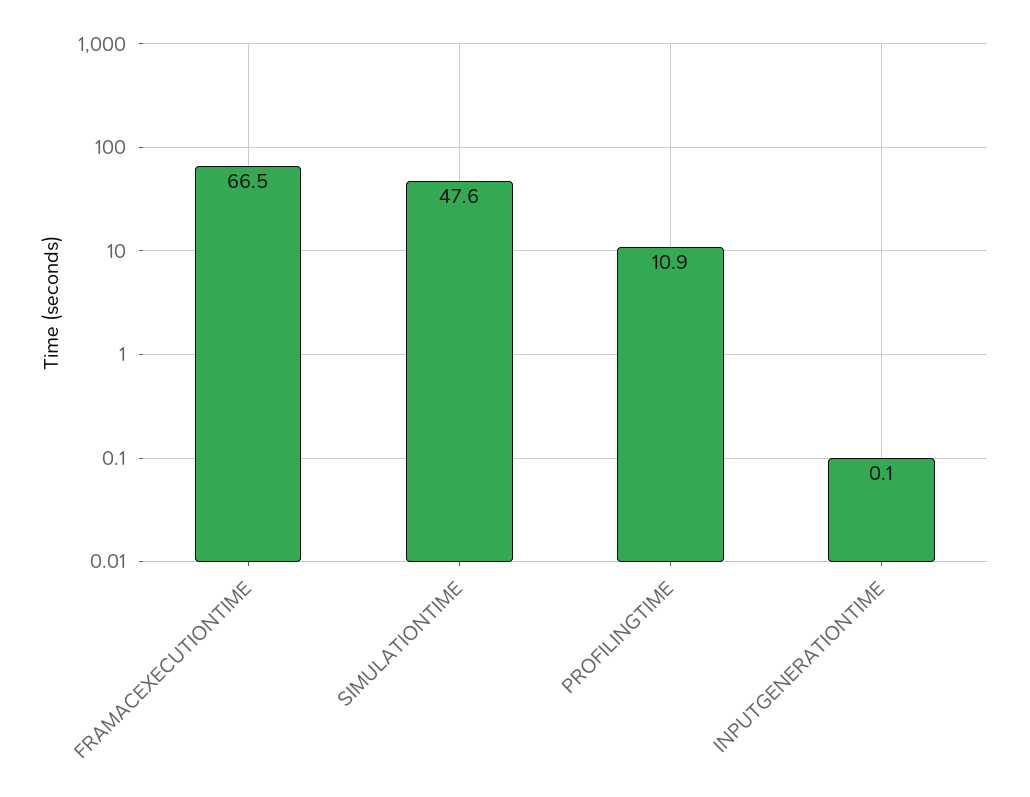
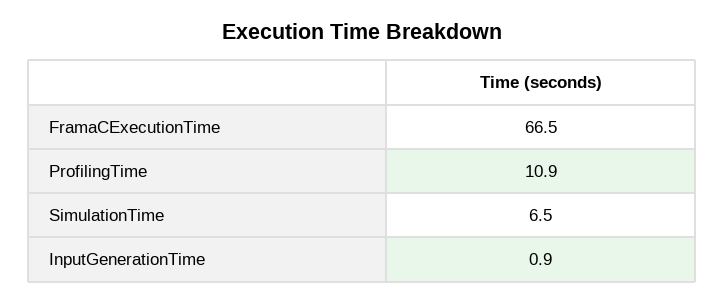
SIMULATIONTIME: 47.6 -> 6.5
INPUTGENERATIONTIME: 0.1 -> 0.9

